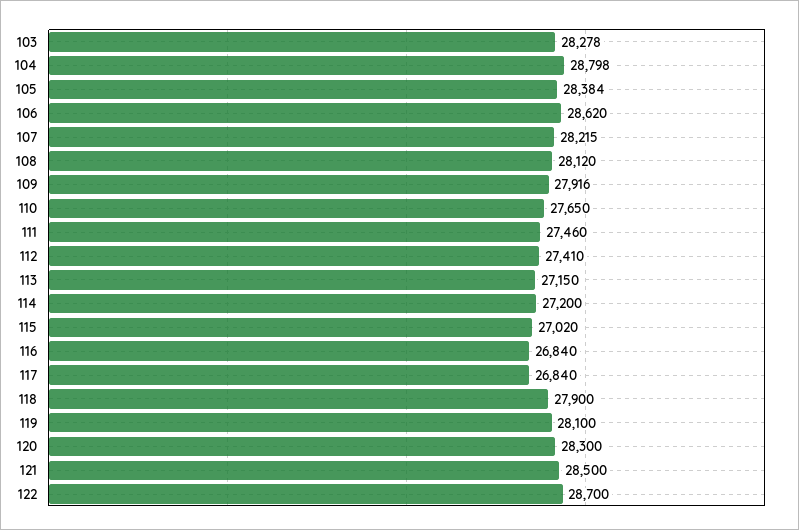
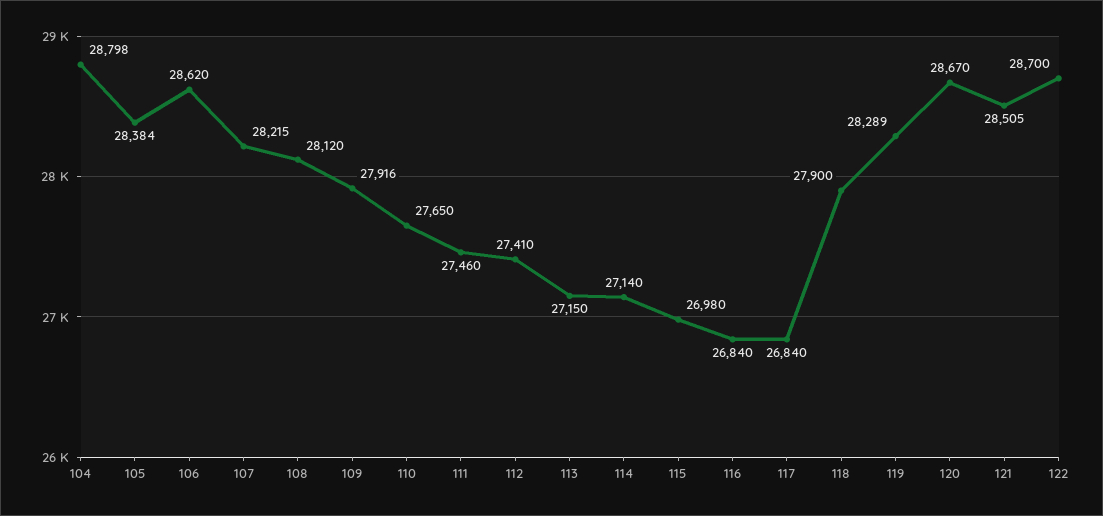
103: 28278 -> none
114: 27200 -> 27140
115: 27020 -> 26980
119: 28100 -> 28289
120: 28300 -> 28670
121: 28500 -> 28505

